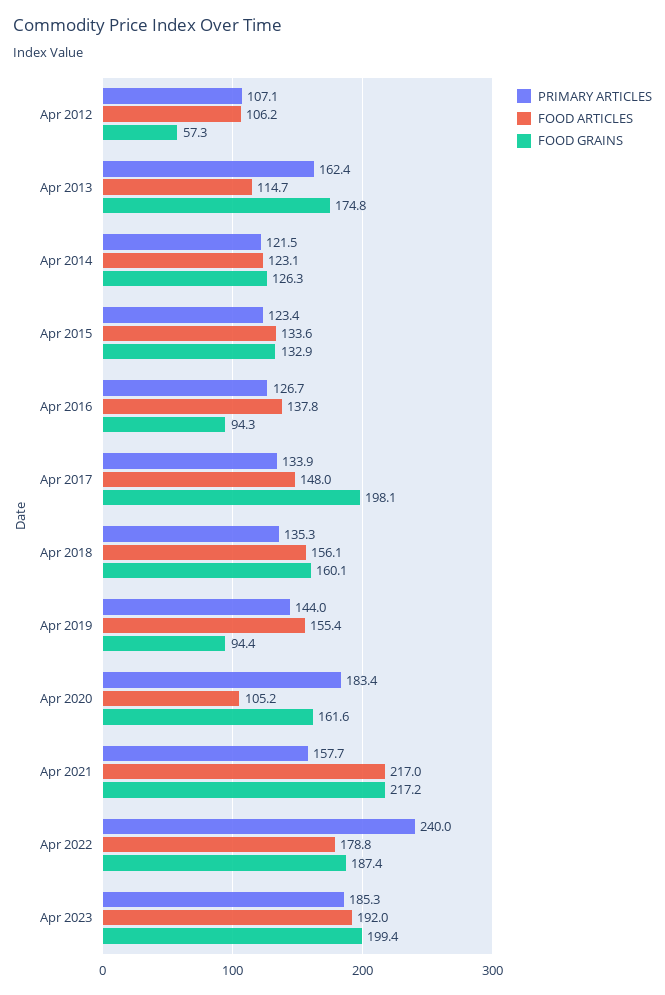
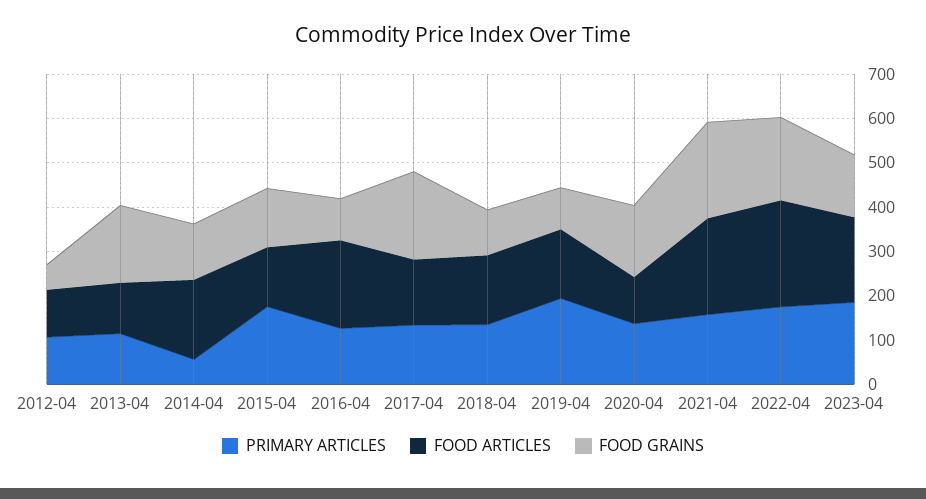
PRIMARY ARTICLES, Apr 2013: 162.4 -> 120
PRIMARY ARTICLES, Apr 2014: 121.5 -> 60
FOOD ARTICLES, Apr 2014: 123.1 -> 180
PRIMARY ARTICLES, Apr 2015: 123.4 -> 180
FOOD ARTICLES, Apr 2016: 137.8 -> 200
FOOD GRAINS, Apr 2018: 160.1 -> 100
PRIMARY ARTICLES, Apr 2019: 144 -> 200
PRIMARY ARTICLES, Apr 2020: 183.4 -> 140
PRIMARY ARTICLES, Apr 2022: 240 -> 180
FOOD ARTICLES, Apr 2022: 178.8 -> 240
FOOD GRAINS, Apr 2023: 199.4 -> 140

